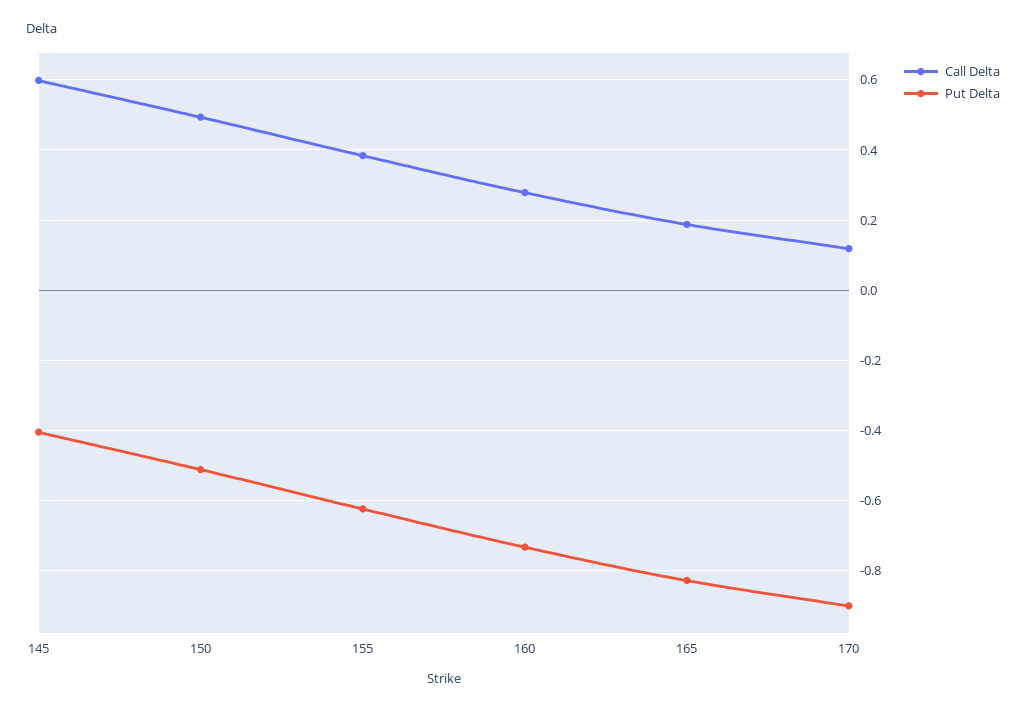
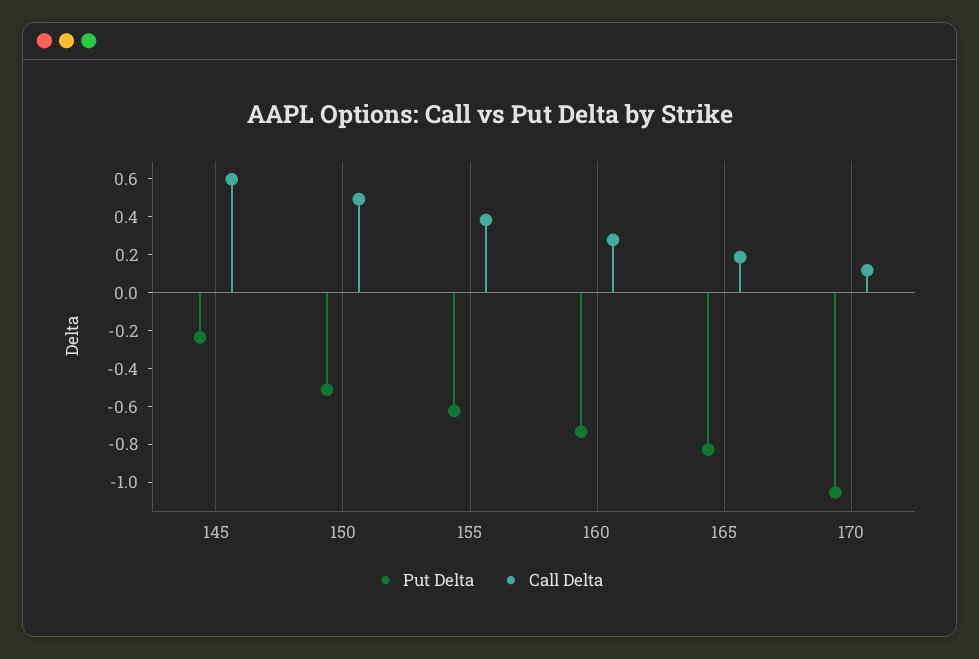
Put Delta, 145: -0.4 -> -0.25
Put Delta, 170: -0.9 -> -1.05

